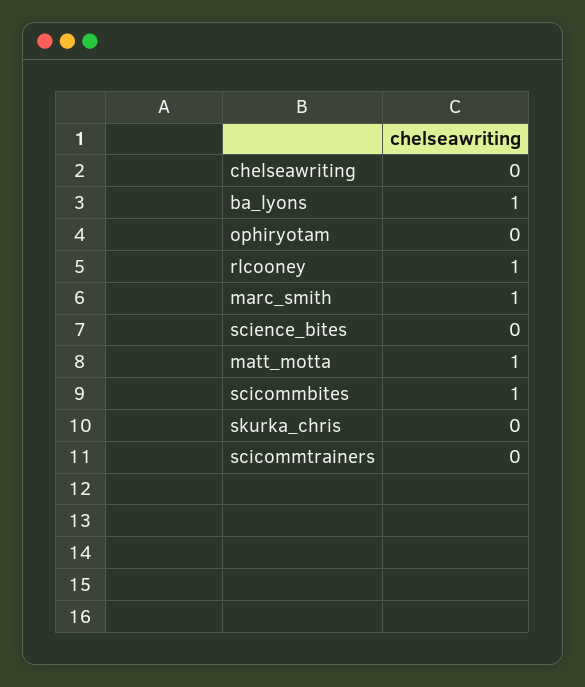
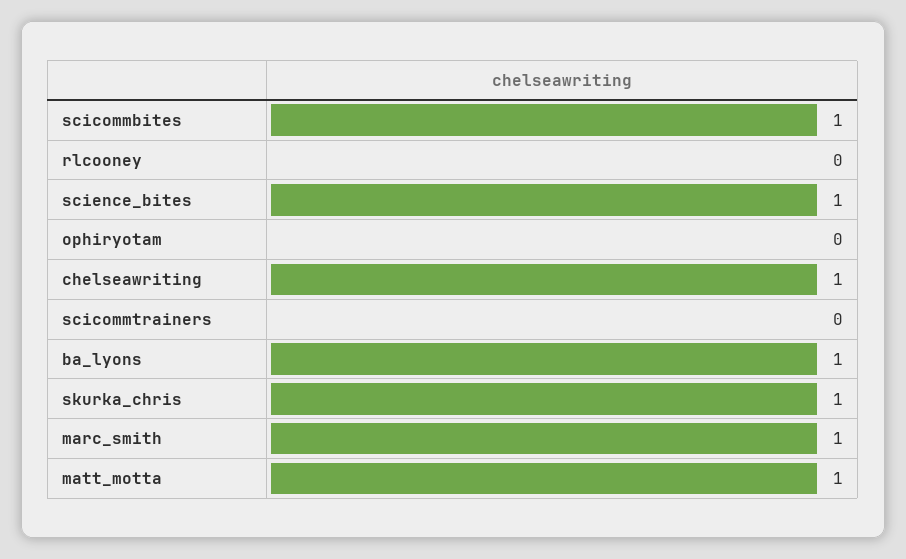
chelseawriting: 0 -> 1
rlcooney: 1 -> 0
science_bites: 0 -> 1
skurka_chris: 0 -> 1

